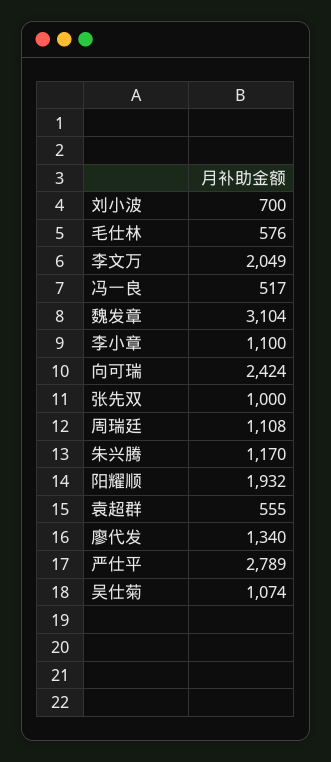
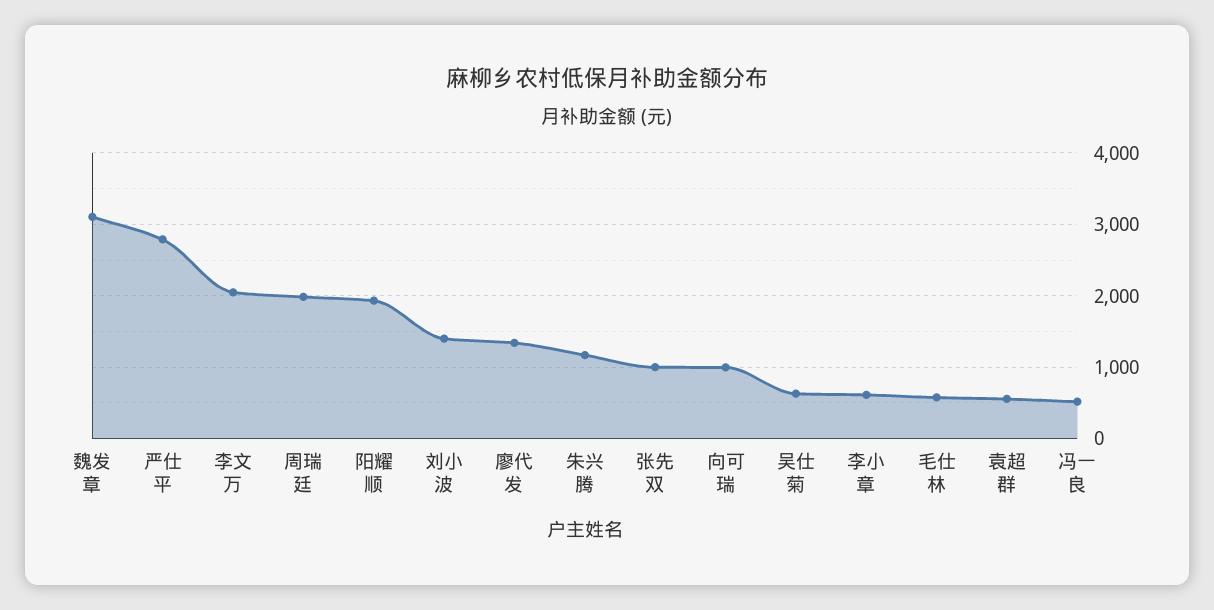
刘小波: 700 -> 1400
李小章: 1100 -> 600
向可瑞: 2424 -> 1000
周瑞廷: 1108 -> 2000
吴仕菊: 1074 -> 600

